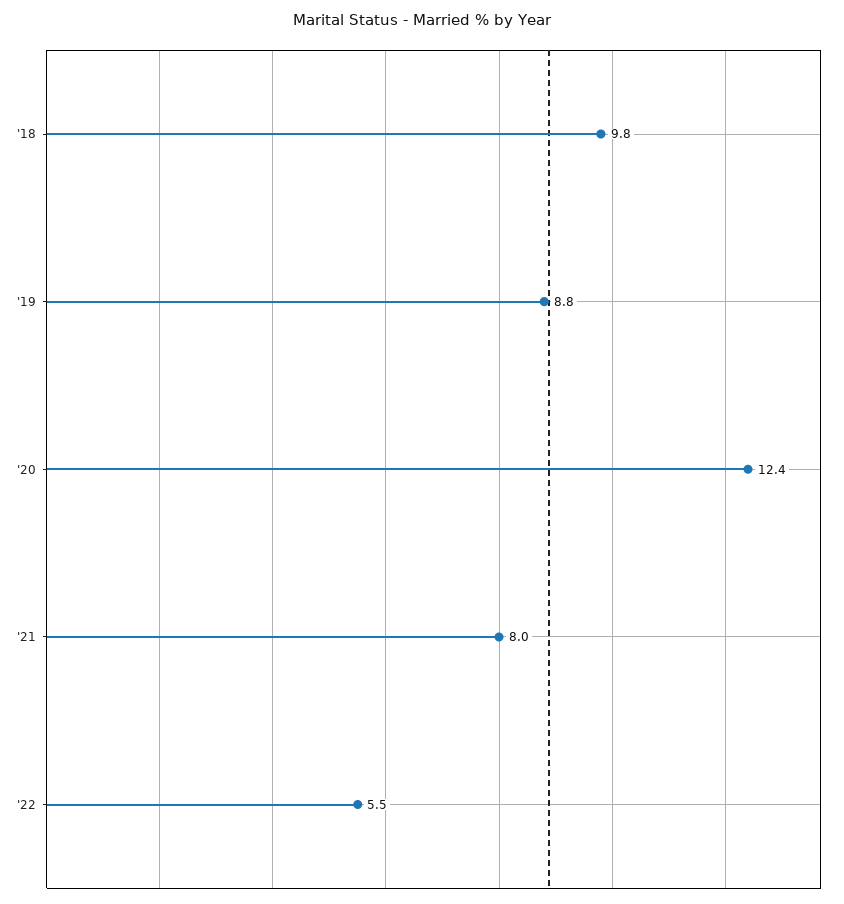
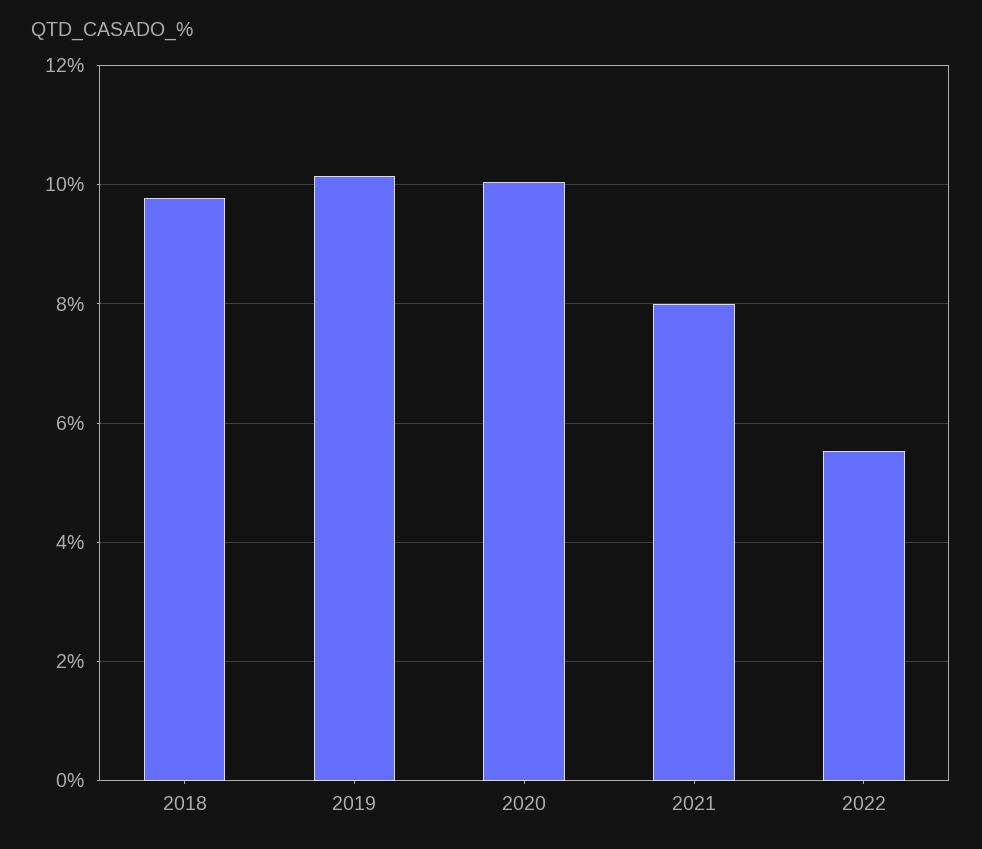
'19: 8.8 -> 10.2
'20: 12.4 -> 10

